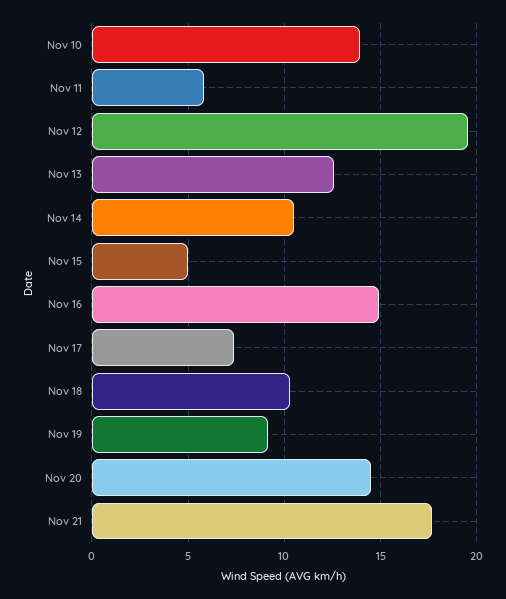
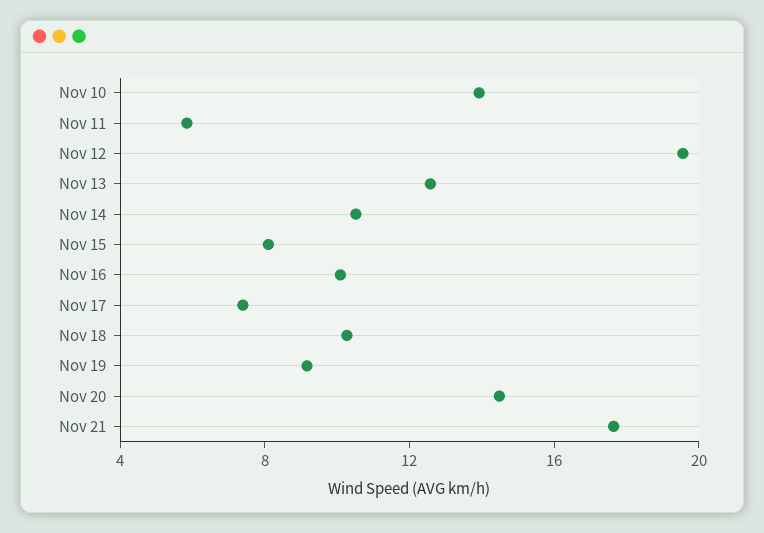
Nov 15: 5 -> 8
Nov 16: 15 -> 10

